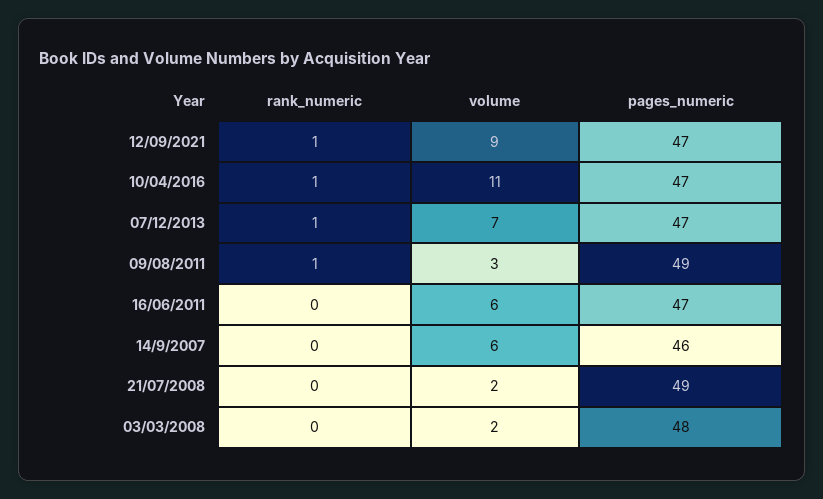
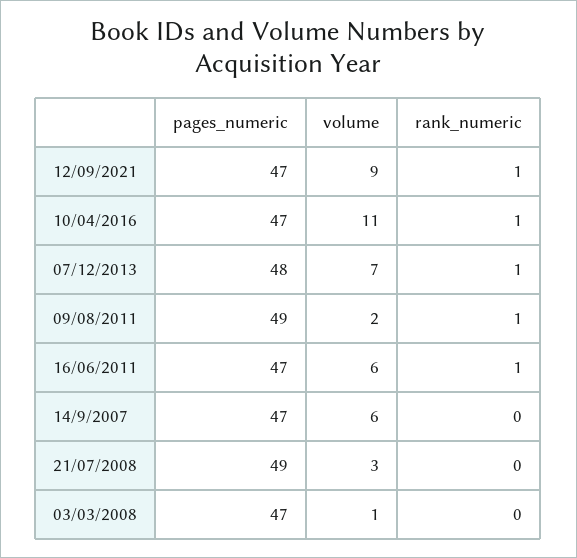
pages_numeric, 07/12/2013: 47 -> 48
volume, 09/08/2011: 3 -> 2
rank_numeric, 16/06/2011: 0 -> 1
pages_numeric, 14/9/2007: 46 -> 47
volume, 21/07/2008: 2 -> 3
volume, 03/03/2008: 2 -> 1
pages_numeric, 03/03/2008: 48 -> 47

